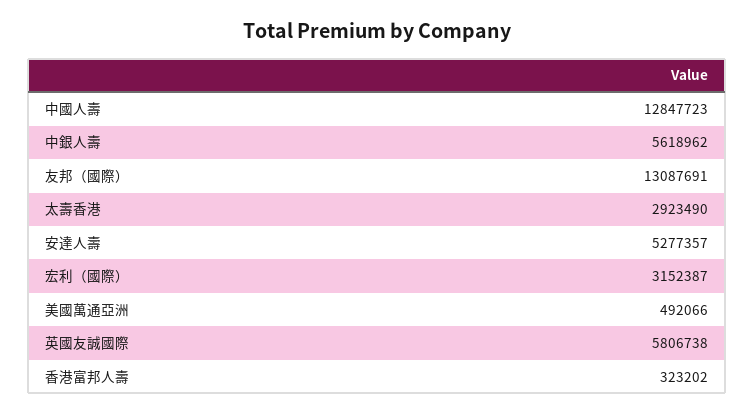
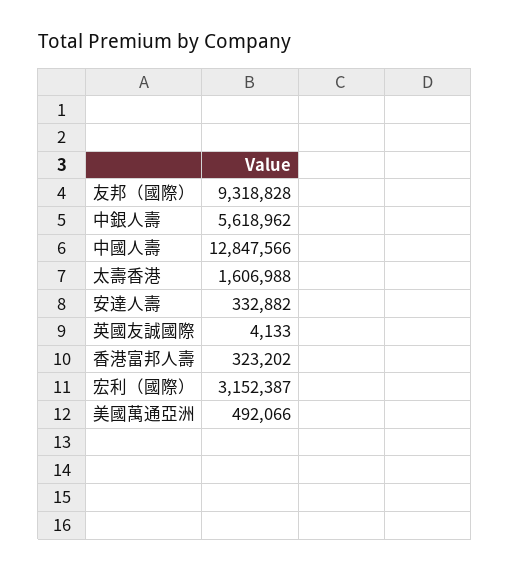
中國人壽: 12847723 -> 12847566
友邦（國際）: 13087691 -> 9318828
太壽香港: 2923490 -> 1606988
安達人壽: 5277357 -> 332882
英國友誠國際: 5806738 -> 4133

